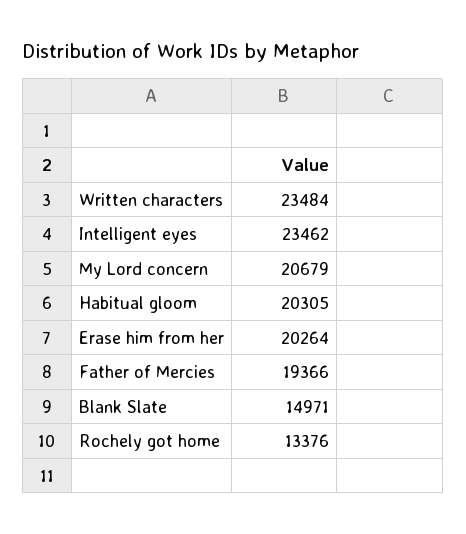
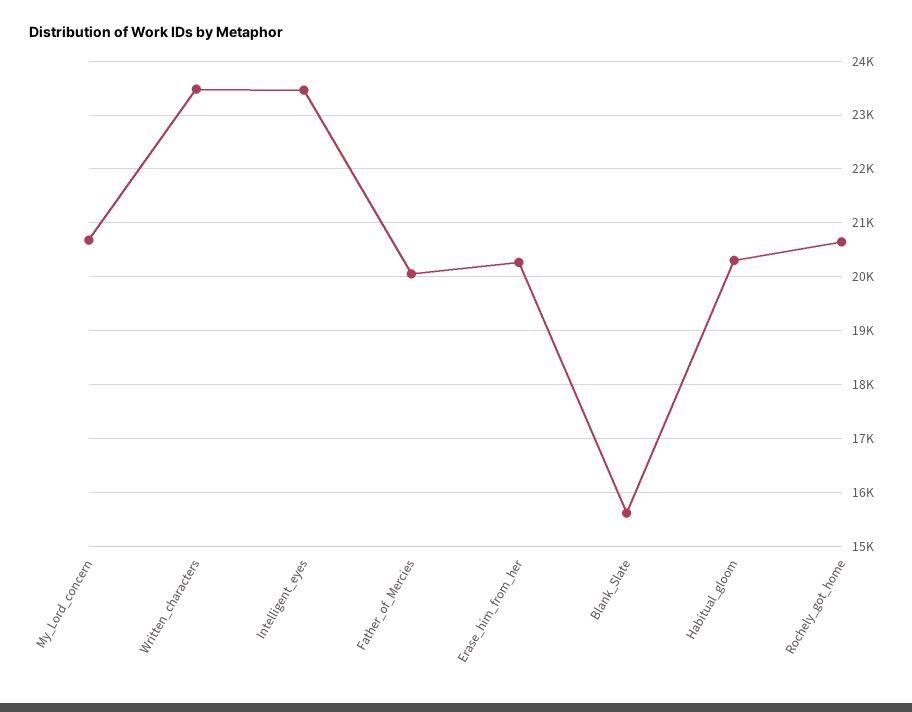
Father of Mercies: 19366 -> 20000
Blank Slate: 14971 -> 15600
Rochely got home: 13376 -> 20600

